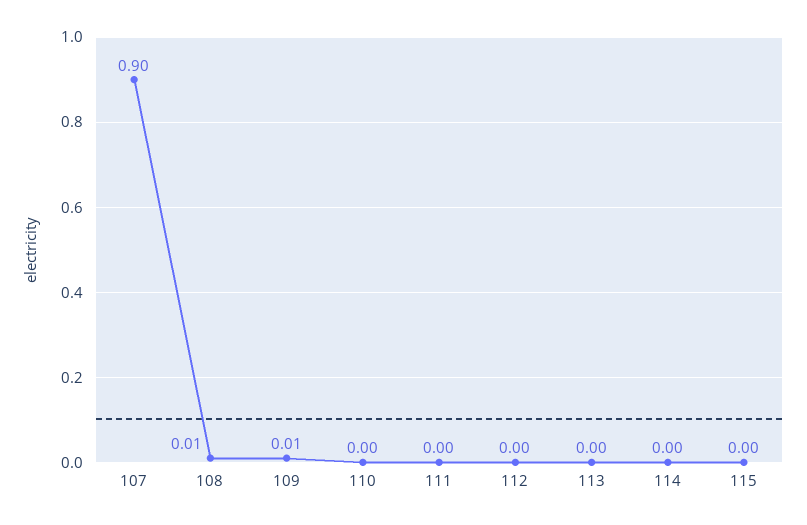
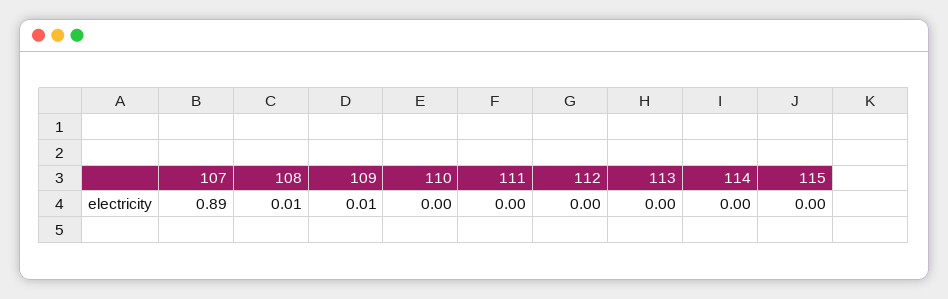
107: 0.9 -> 0.89

